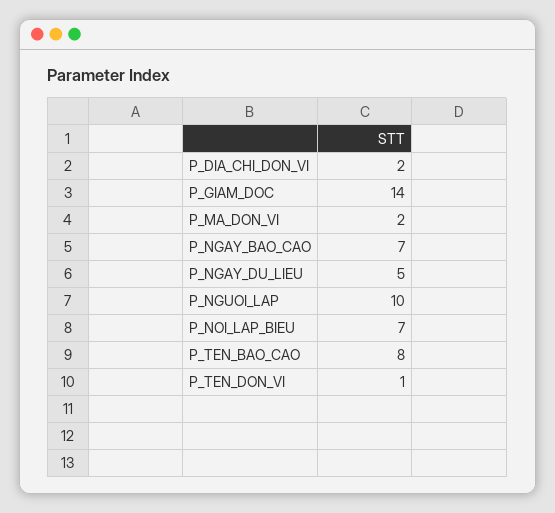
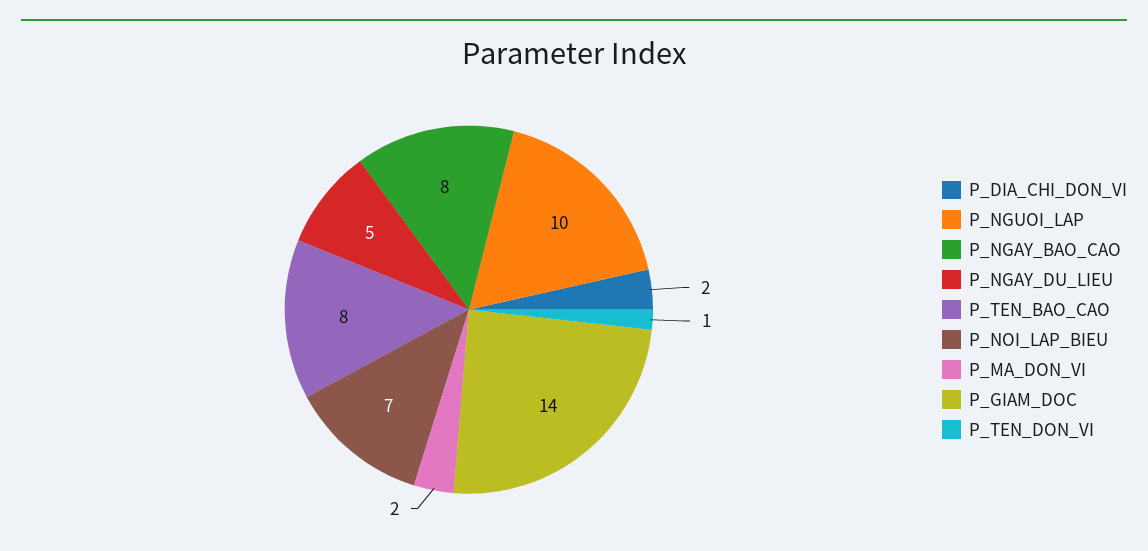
P_NGAY_BAO_CAO: 7 -> 8

